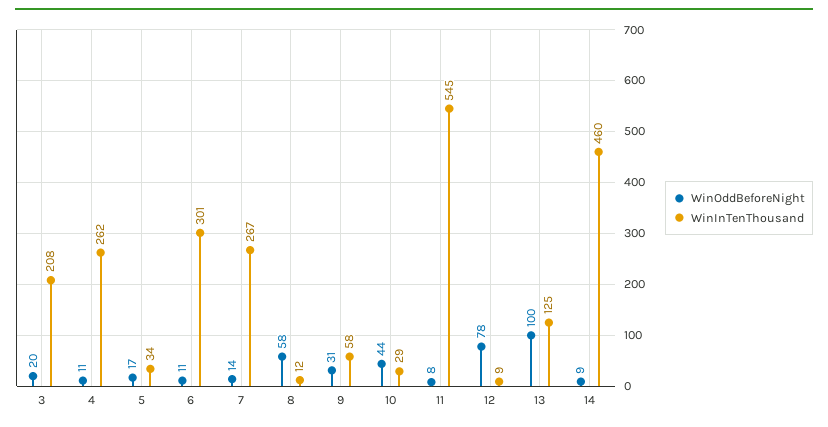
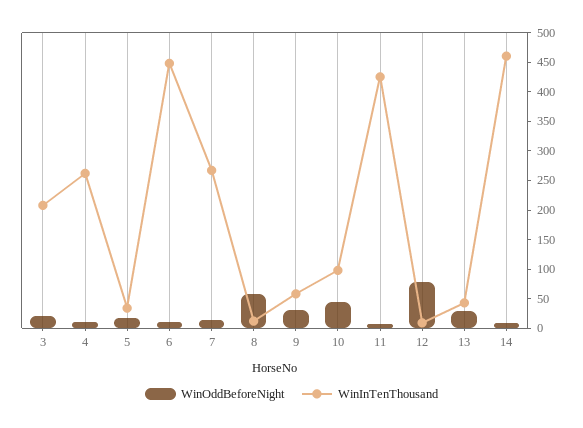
WinInTenThousand, 6: 301 -> 450
WinInTenThousand, 10: 29 -> 100
WinInTenThousand, 11: 545 -> 425
WinOddBeforeNight, 13: 100 -> 25
WinInTenThousand, 13: 125 -> 50

